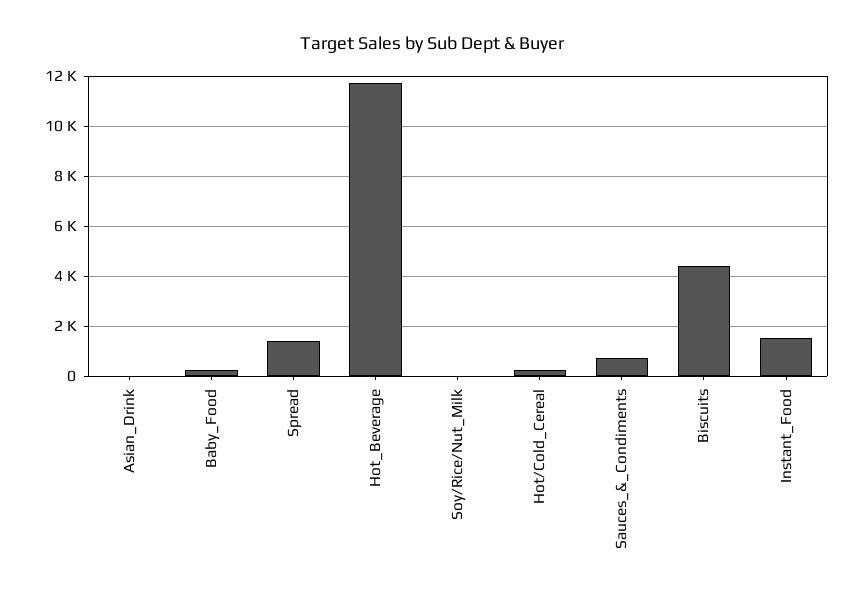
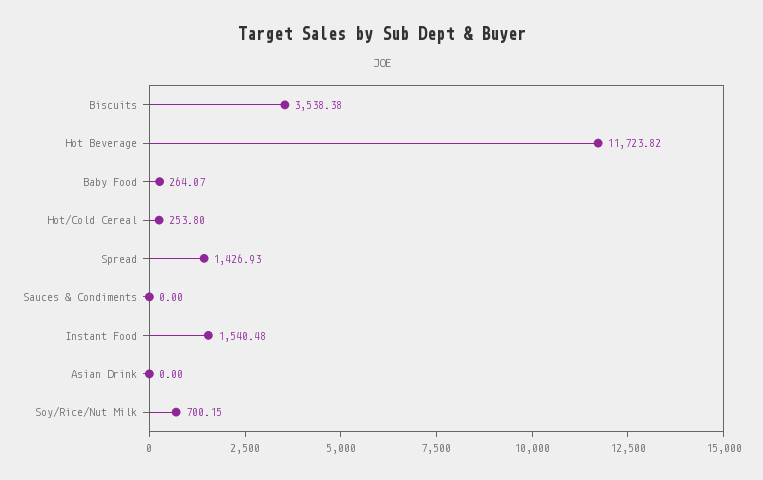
Soy/Rice/Nut_Milk: 0 -> 700.15
Sauces_&_Condiments: 750 -> 0
Biscuits: 4500 -> 3538.38

